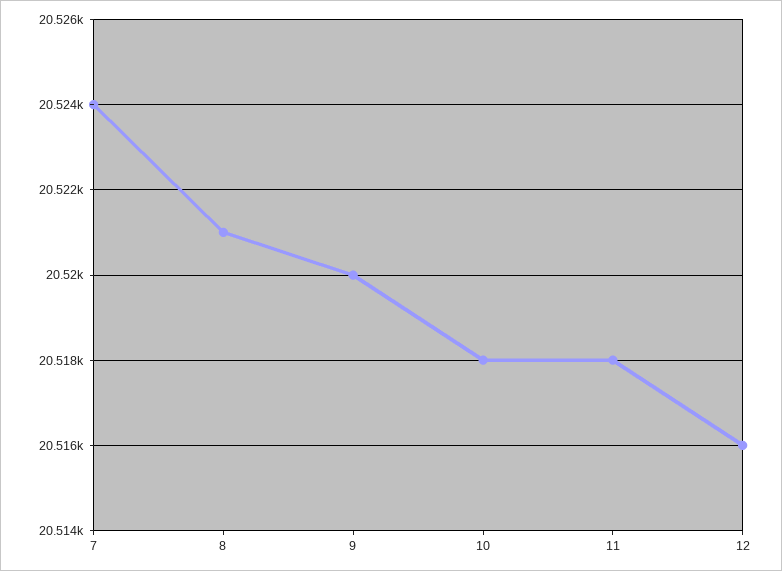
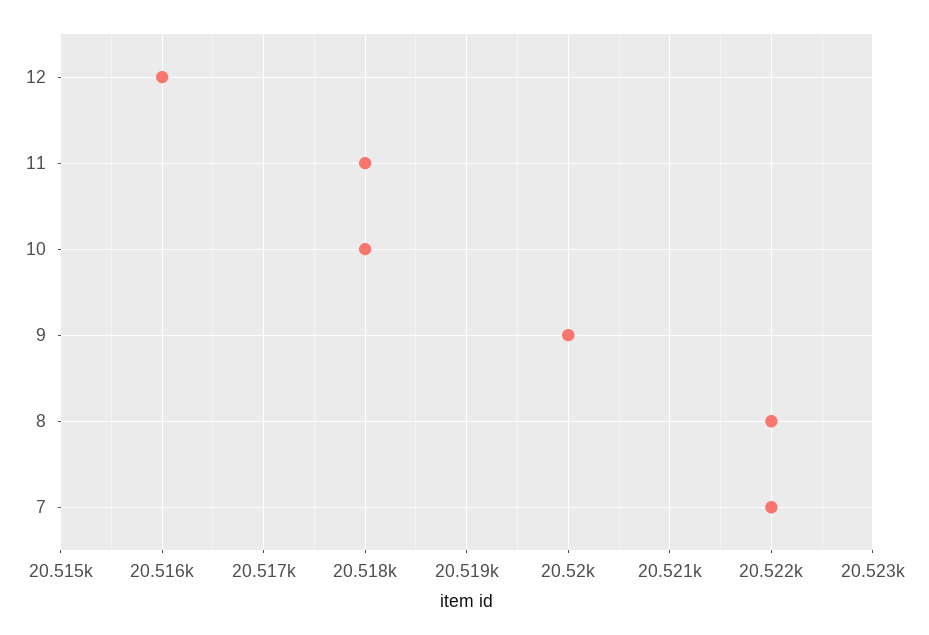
7: 20524 -> 20522
8: 20521 -> 20522

